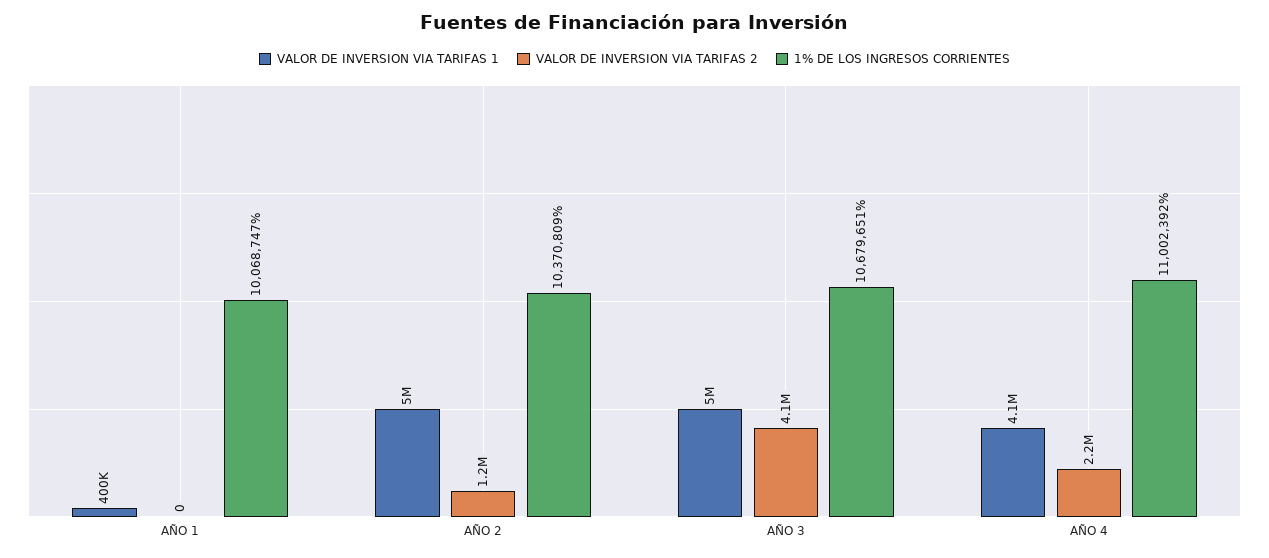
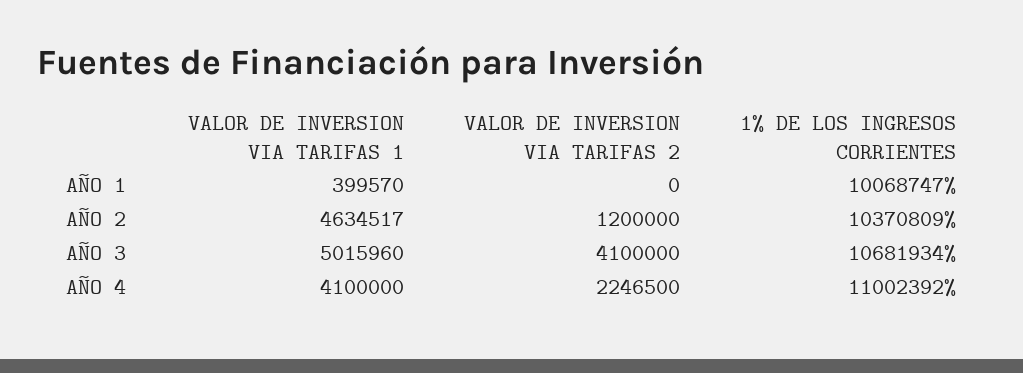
VALOR DE INVERSION VIA TARIFAS 1, AÑO 2: 5000000 -> 4634517
1% DE LOS INGRESOS CORRIENTES, AÑO 3: 10679651 -> 10681934

